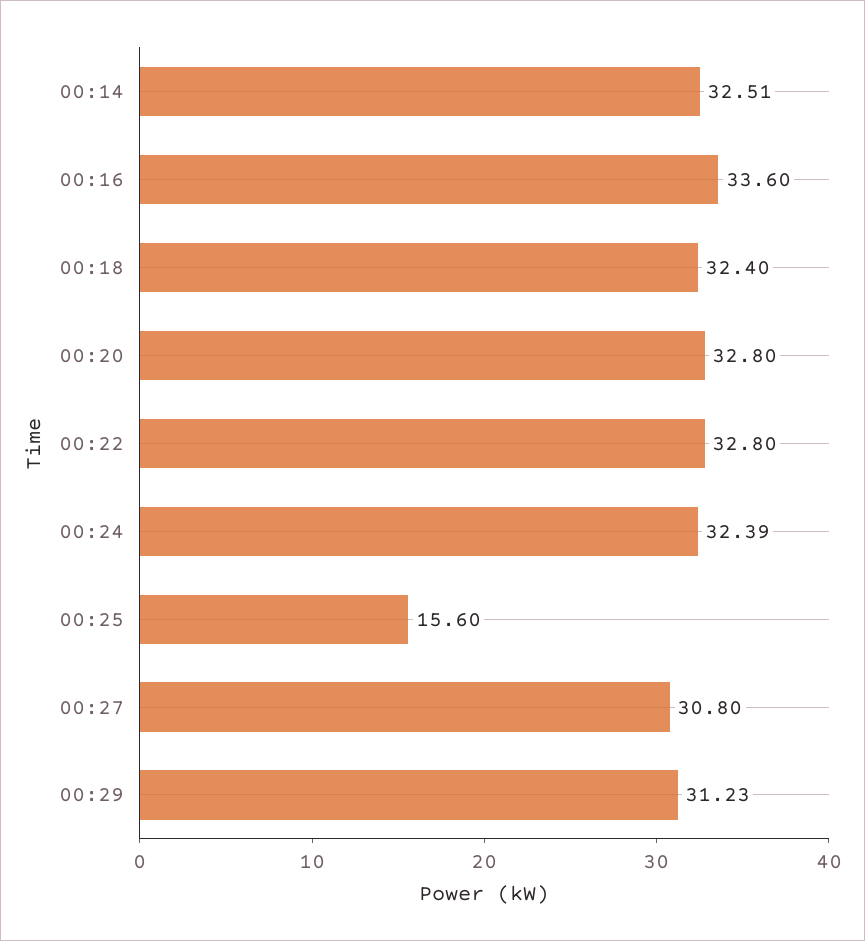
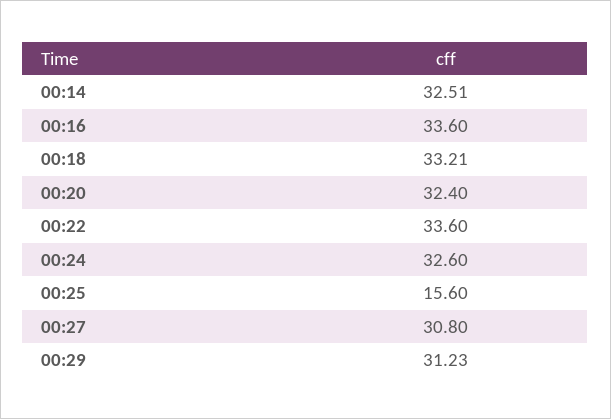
00:18: 32.4 -> 33.21
00:20: 32.8 -> 32.4
00:22: 32.8 -> 33.6
00:24: 32.39 -> 32.6

